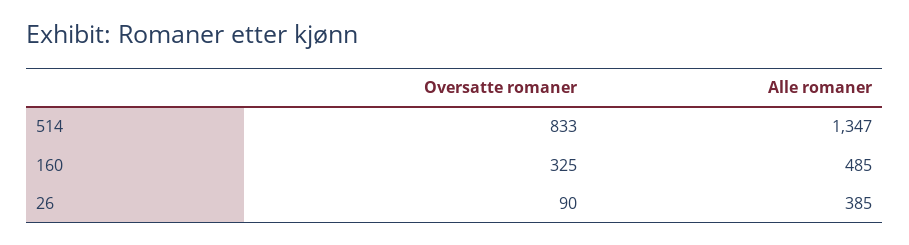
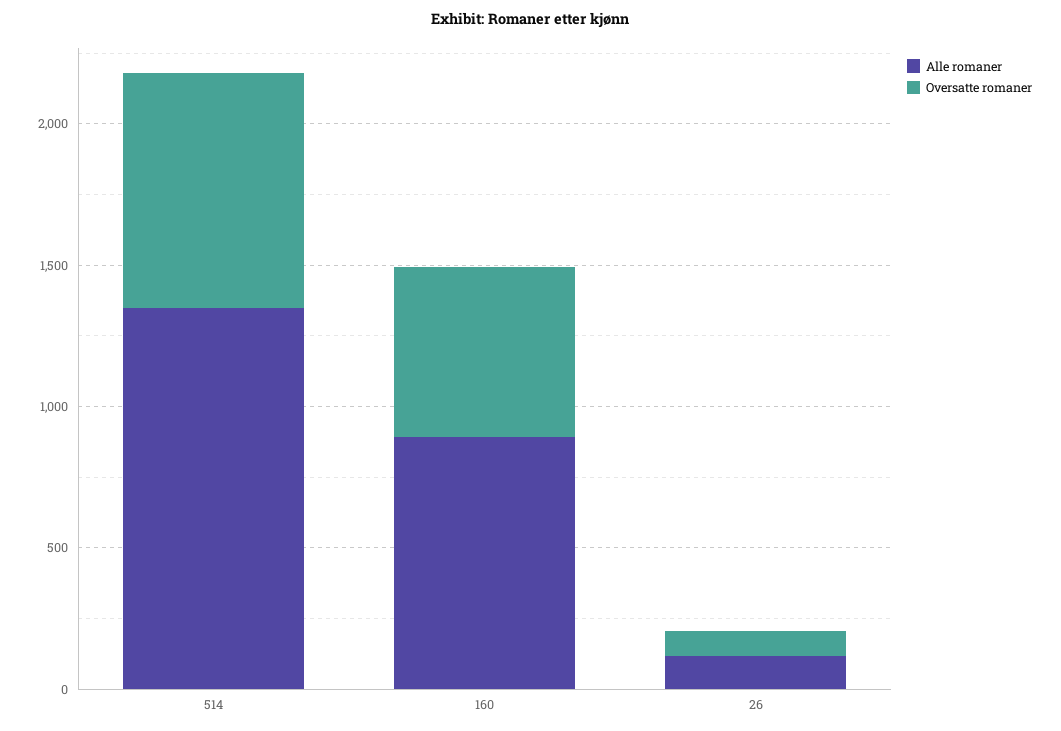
Oversatte romaner, 160: 325 -> 600
Alle romaner, 160: 485 -> 900
Alle romaner, 26: 385 -> 100

